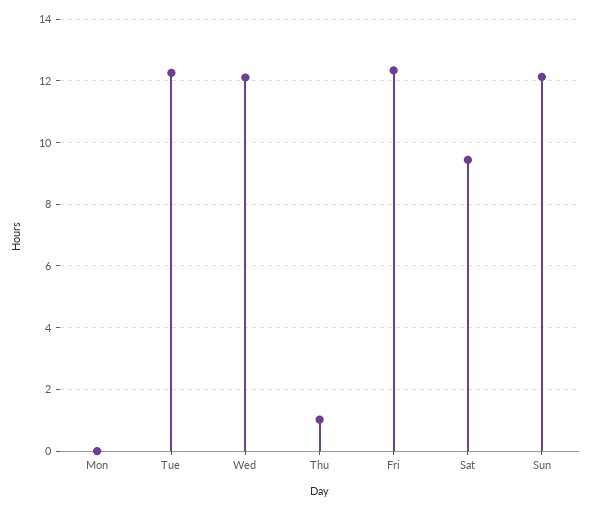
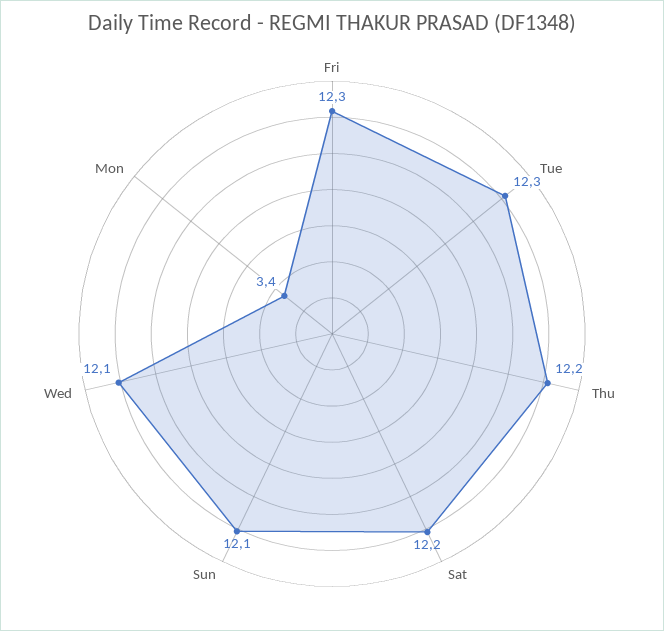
Mon: 0 -> 3.4
Thu: 1 -> 12.2
Sat: 9.4 -> 12.2

